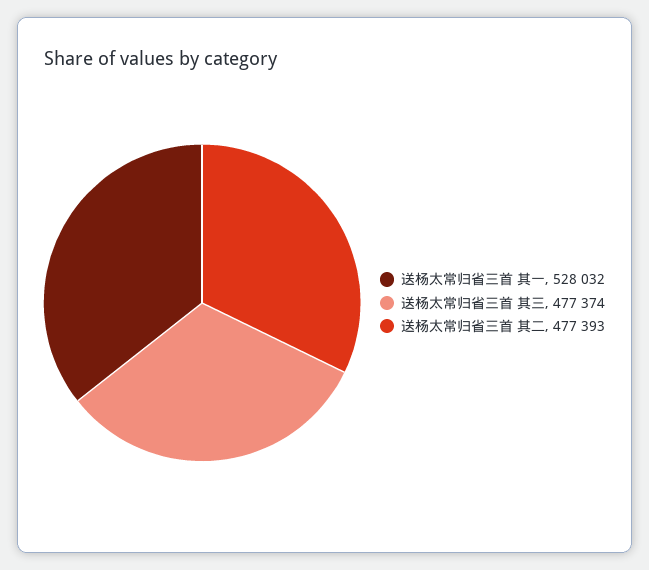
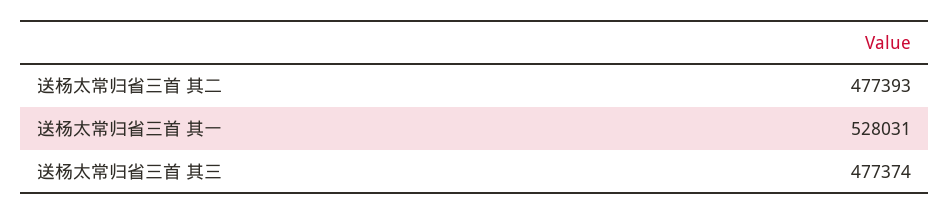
送杨太常归省三首 其一: 528032 -> 528031

